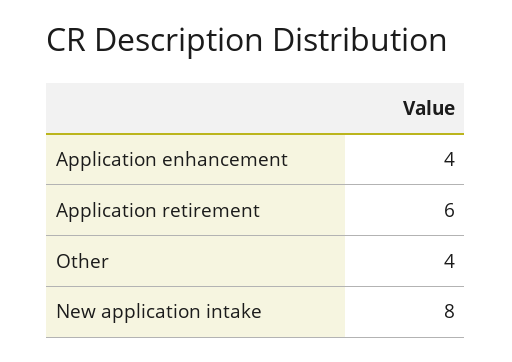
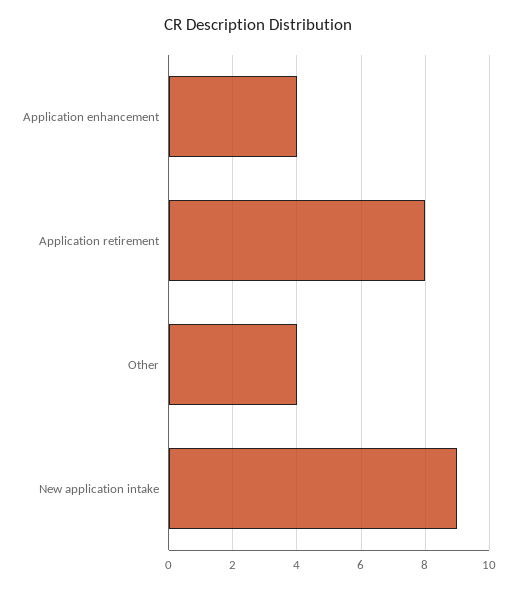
Application retirement: 6 -> 8
New application intake: 8 -> 9

